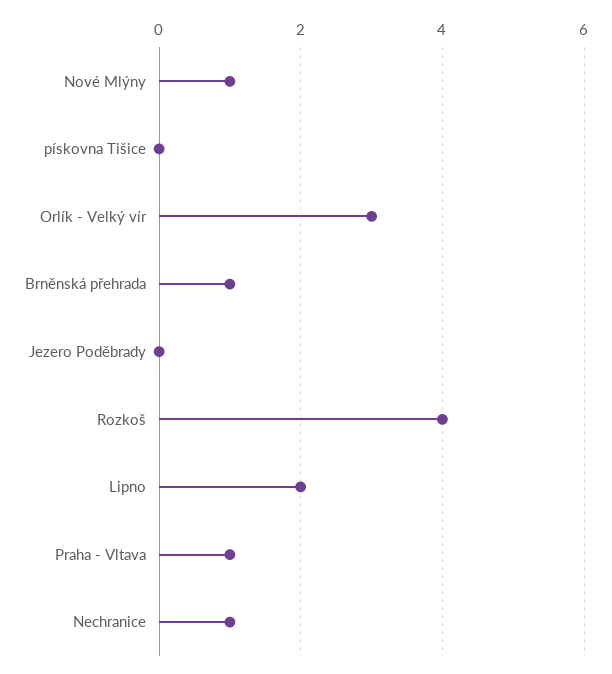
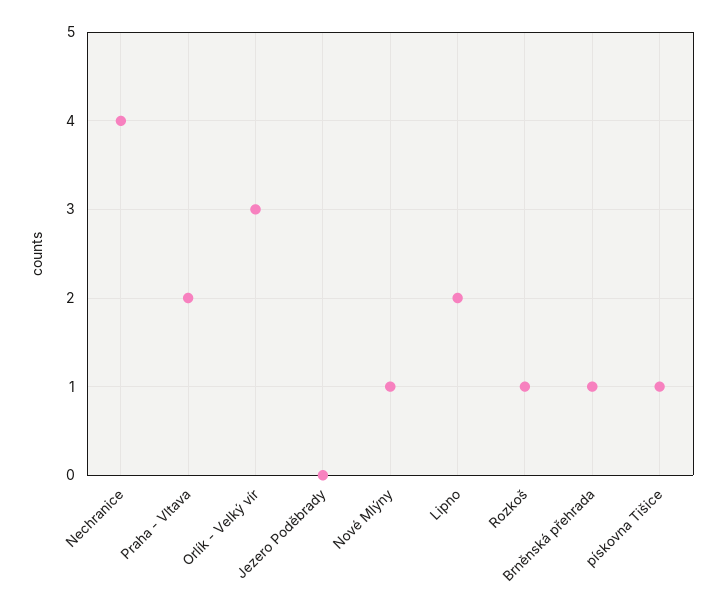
pískovna Tišice: 0 -> 1
Rozkoš: 4 -> 1
Praha - Vltava: 1 -> 2
Nechranice: 1 -> 4

